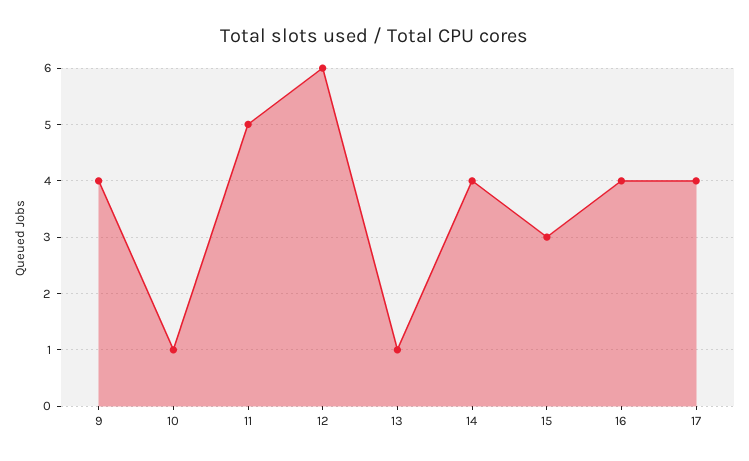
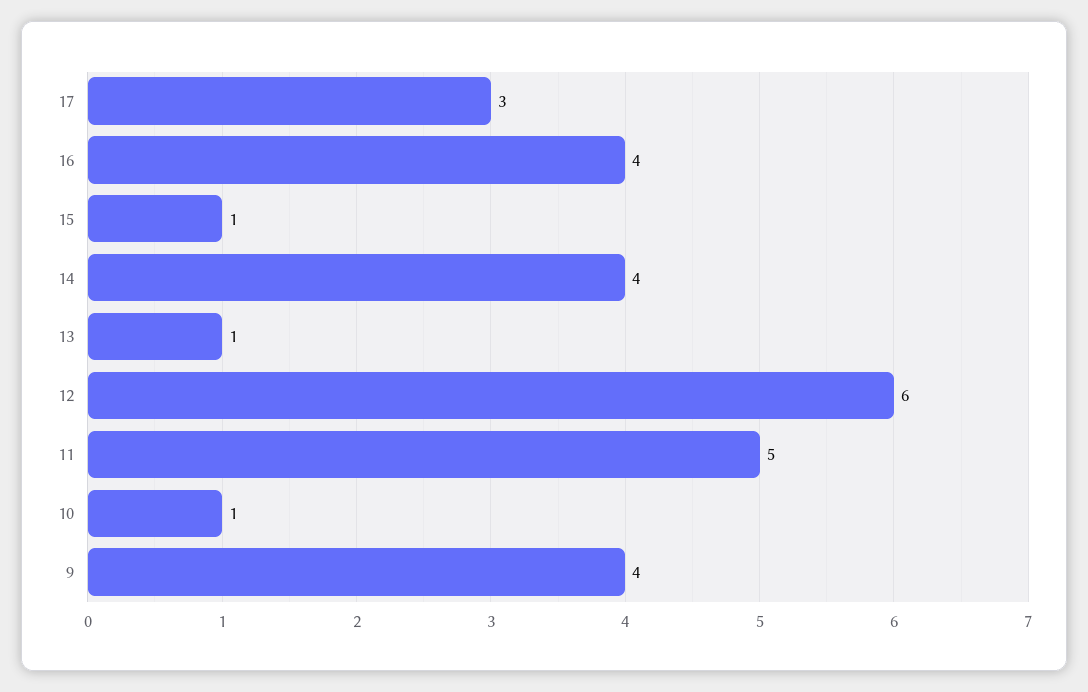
15: 3 -> 1
17: 4 -> 3

